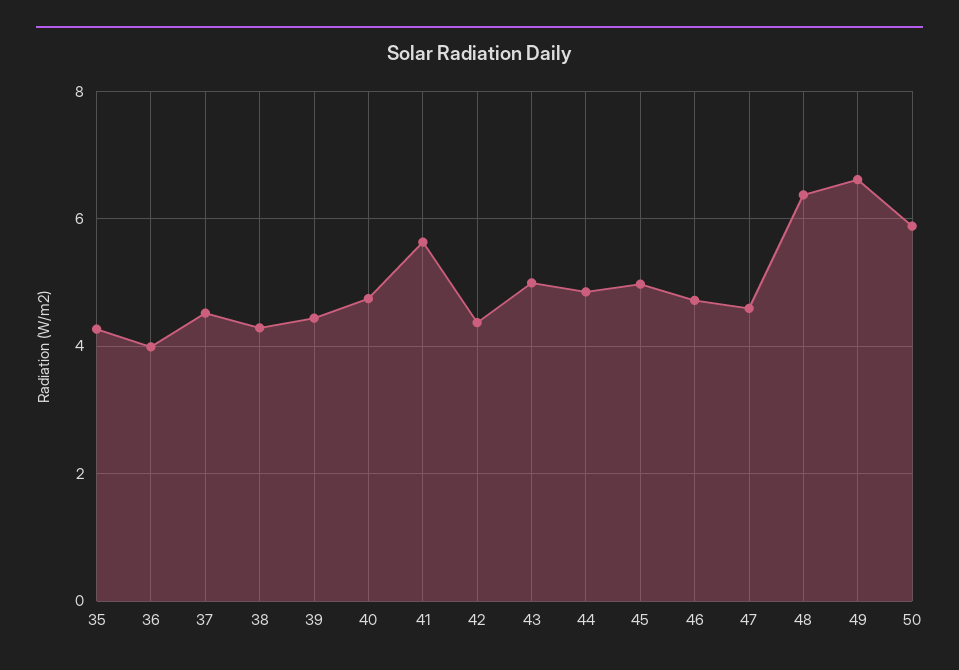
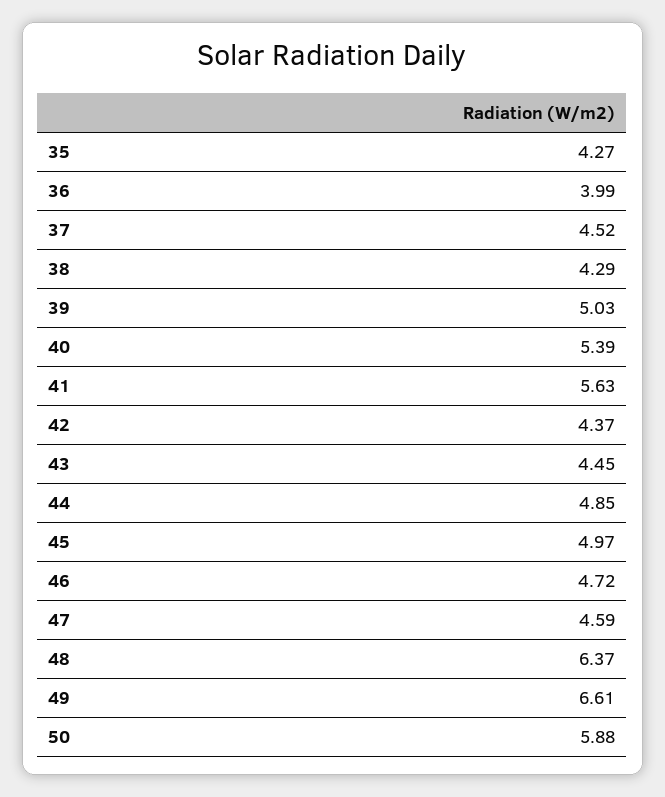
39: 4.4 -> 5.03
40: 4.8 -> 5.39
43: 5 -> 4.45

